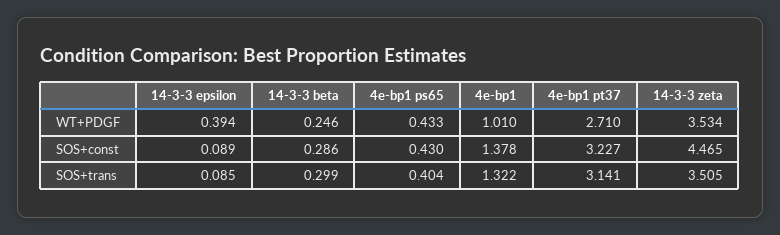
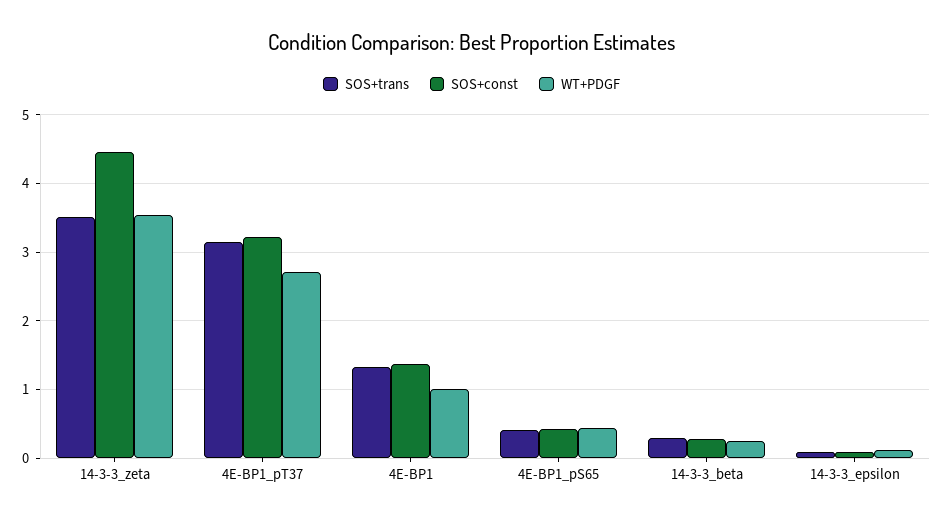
WT+PDGF, 14-3-3 epsilon: 0.394 -> 0.1

